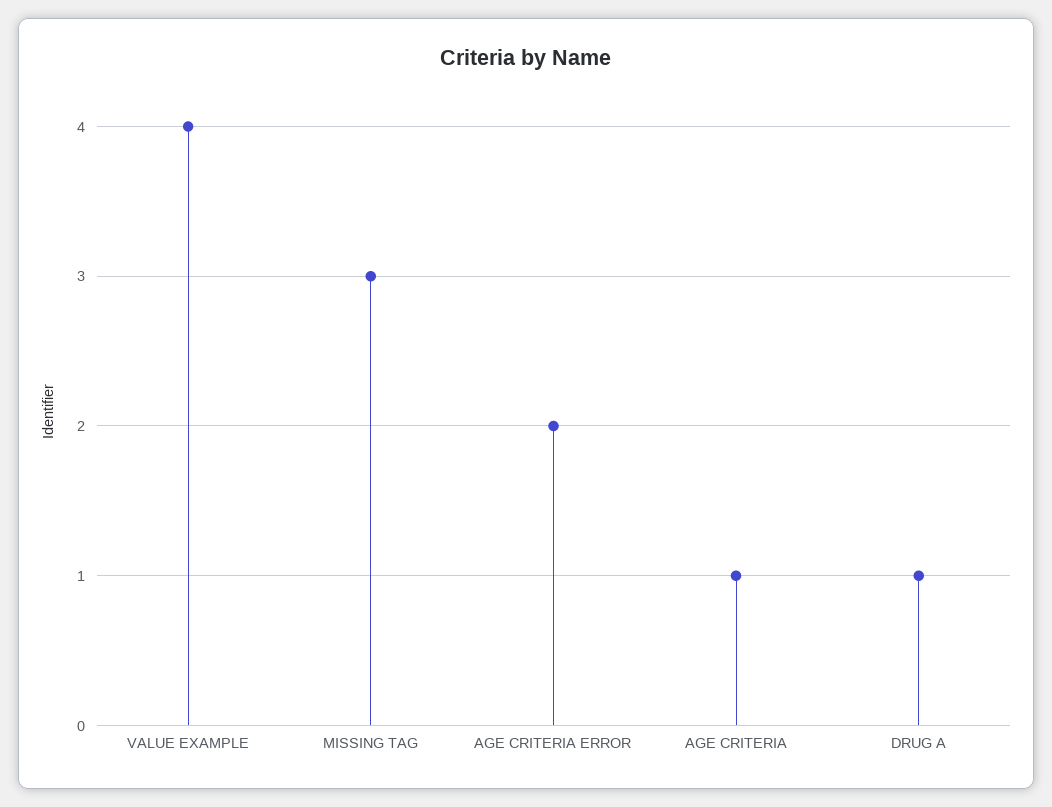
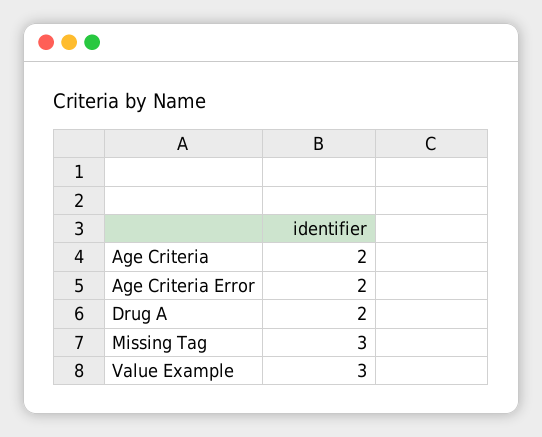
VALUE EXAMPLE: 4 -> 3
AGE CRITERIA: 1 -> 2
DRUG A: 1 -> 2

